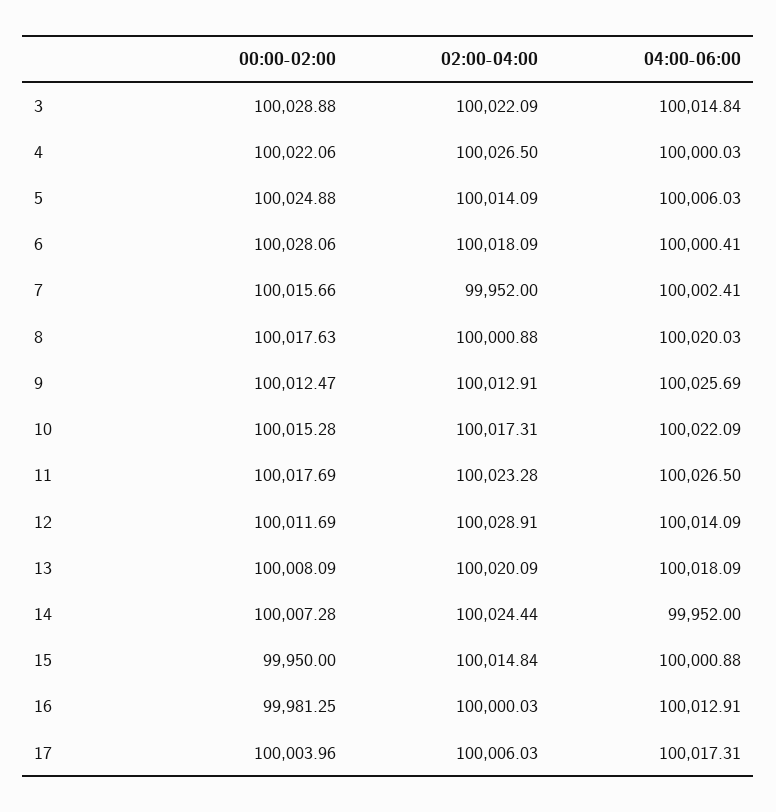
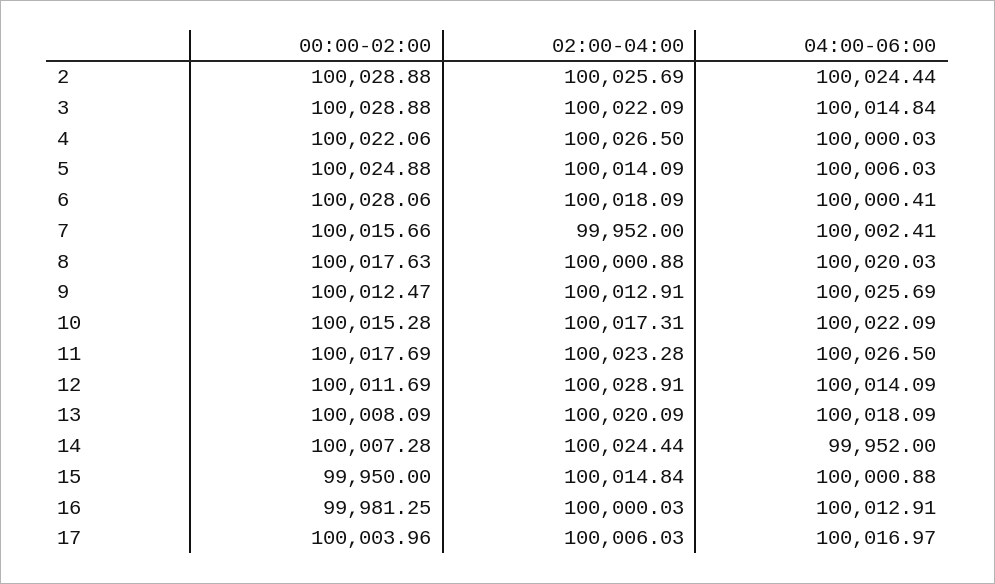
04:00-06:00, 17: 100017.31 -> 100016.97
00:00-02:00, 2: none -> 100028.88
02:00-04:00, 2: none -> 100025.69
04:00-06:00, 2: none -> 100024.44

